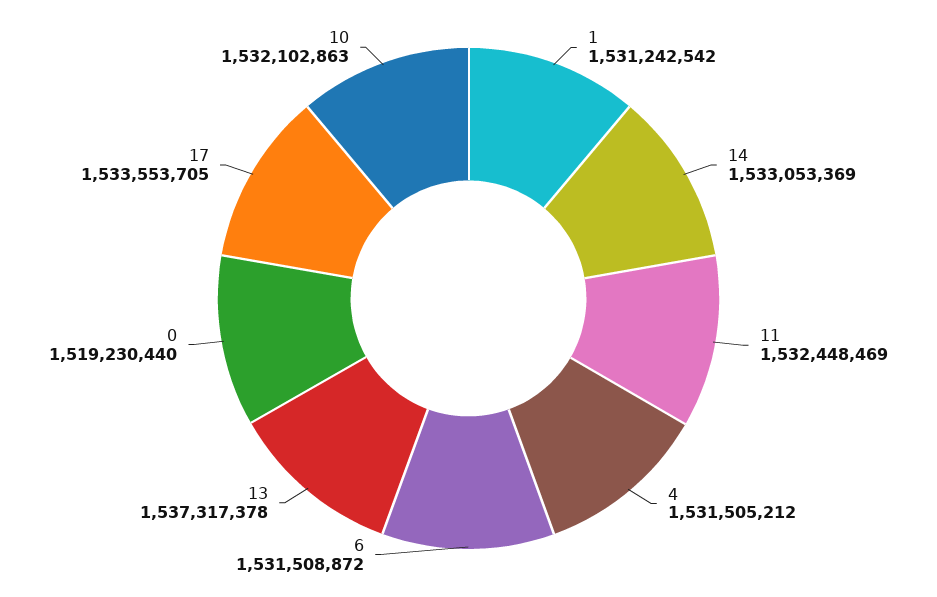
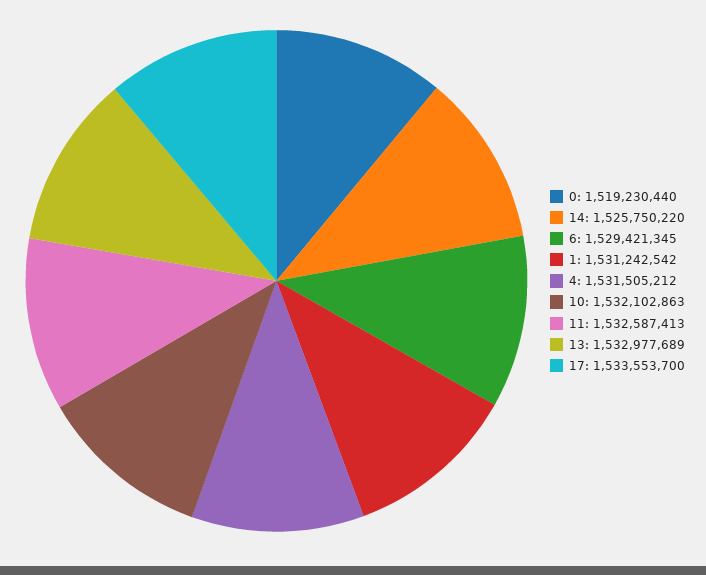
14: 1533053369 -> 1525750220
11: 1532448469 -> 1532587413
6: 1531508872 -> 1529421345
13: 1537317378 -> 1532977689
17: 1533553705 -> 1533553700

